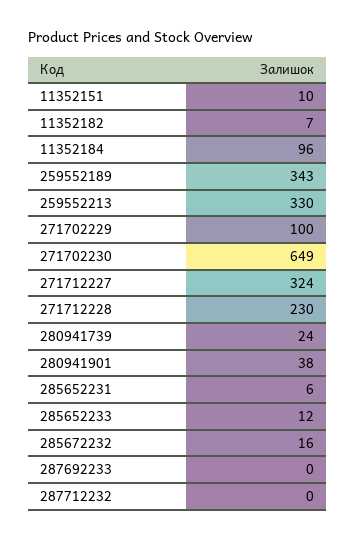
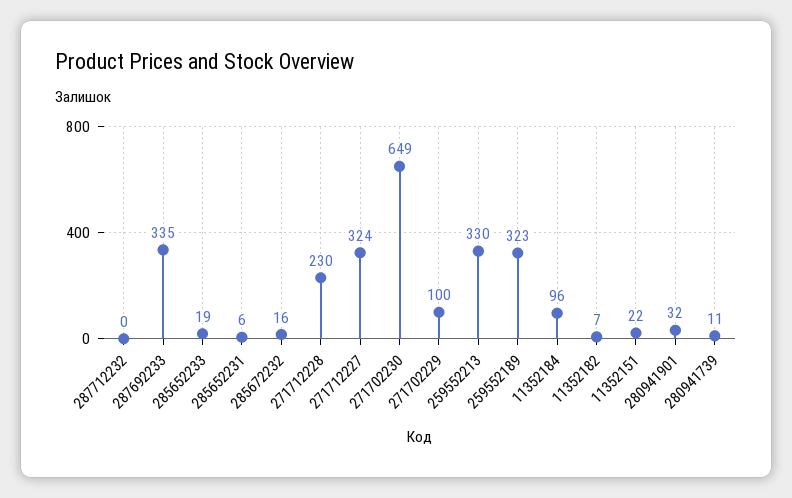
11352151: 10 -> 22
259552189: 343 -> 323
280941739: 24 -> 11
280941901: 38 -> 32
285652233: 12 -> 19
287692233: 0 -> 335

